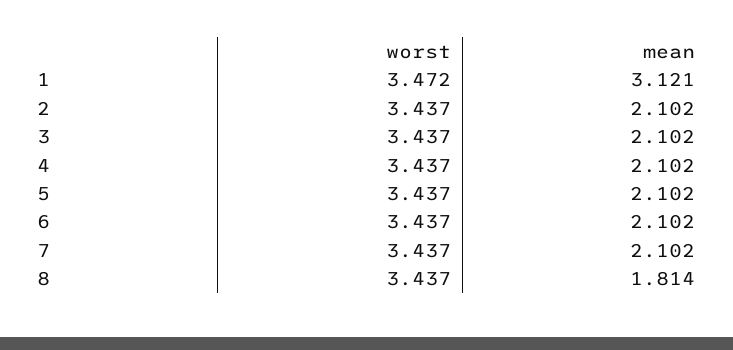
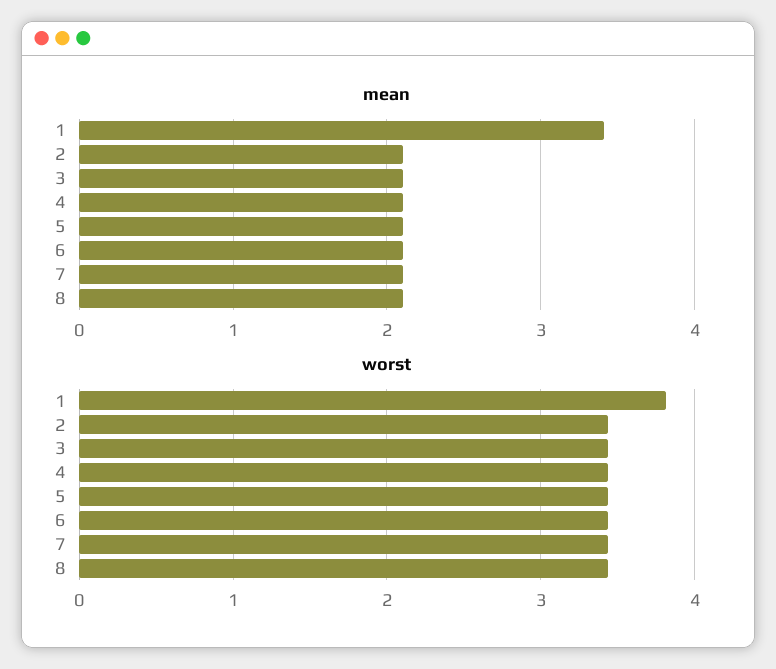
worst, 1: 3.472 -> 3.8
mean, 1: 3.121 -> 3.4
mean, 8: 1.814 -> 2.1

